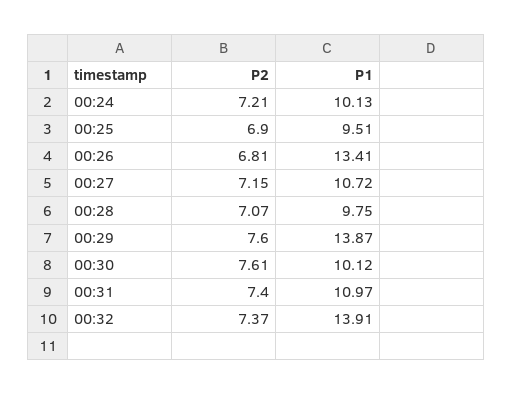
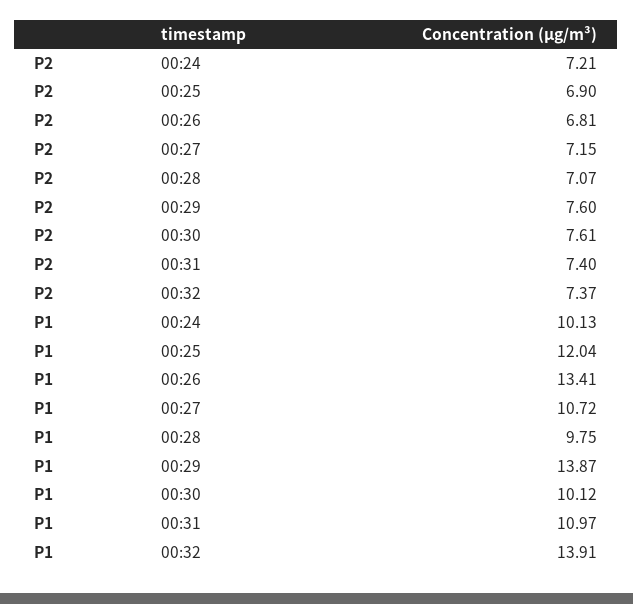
P1, 00:25: 9.51 -> 12.04

